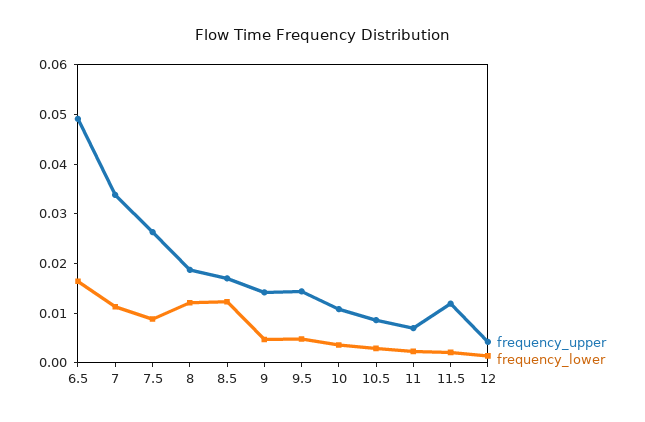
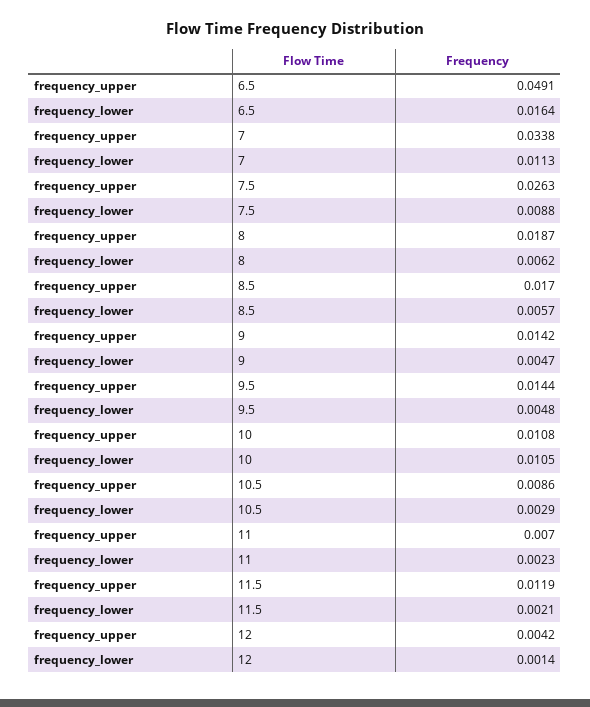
frequency_lower, 8: 0.012 -> 0.0062
frequency_lower, 8.5: 0.012 -> 0.0057
frequency_lower, 10: 0.004 -> 0.0105

